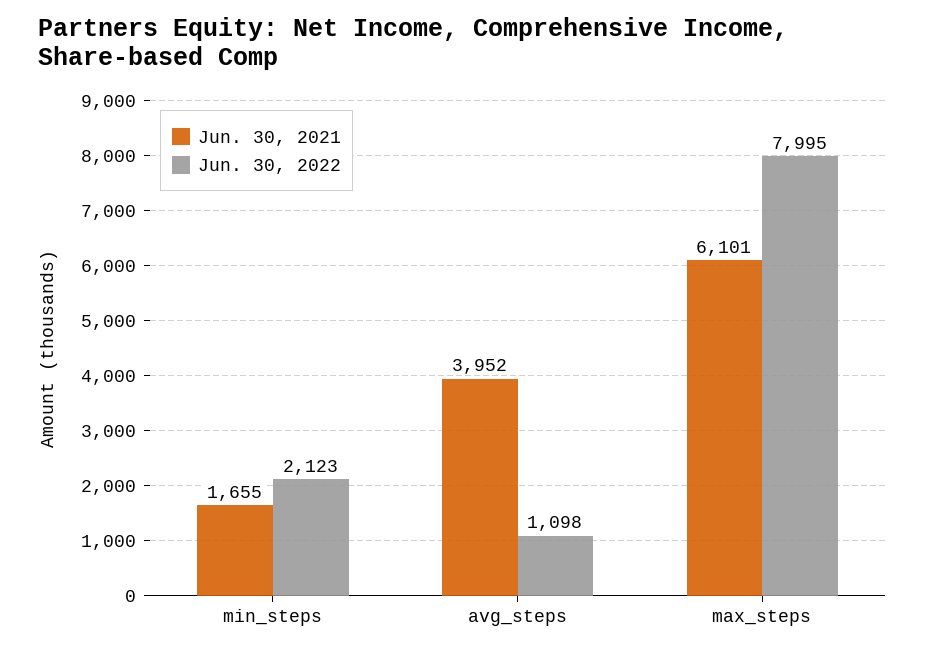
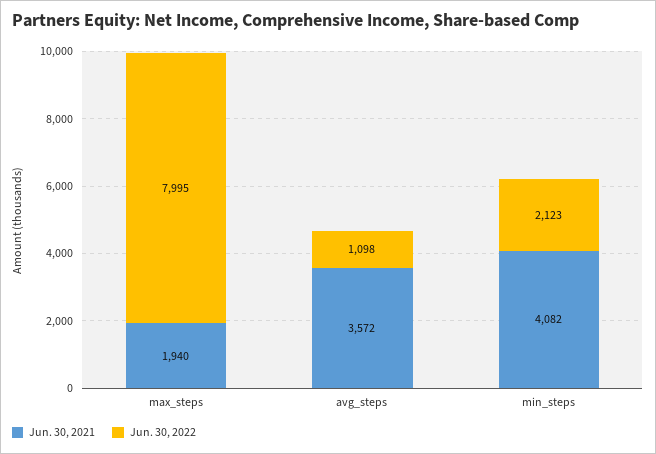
Jun. 30, 2021, min_steps: 1655 -> 4082
Jun. 30, 2021, avg_steps: 3952 -> 3572
Jun. 30, 2021, max_steps: 6101 -> 1940

